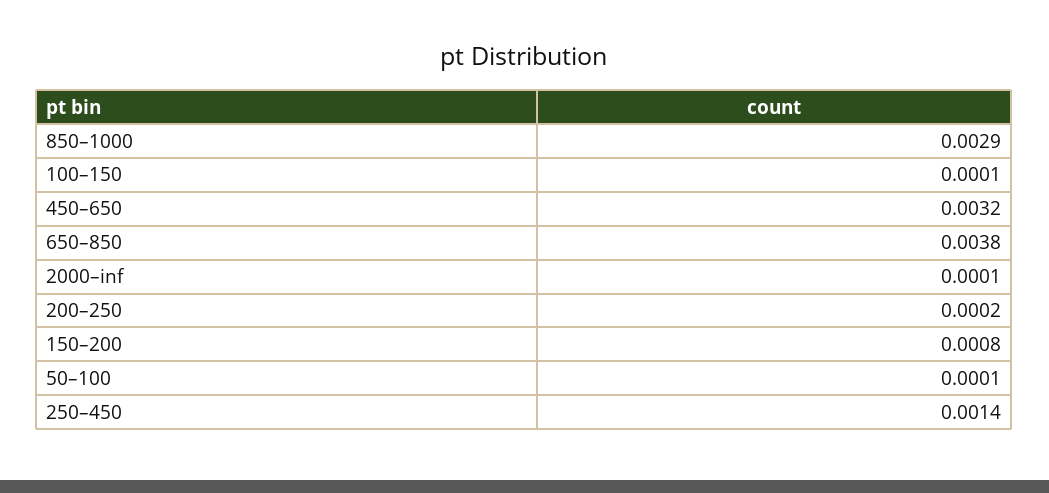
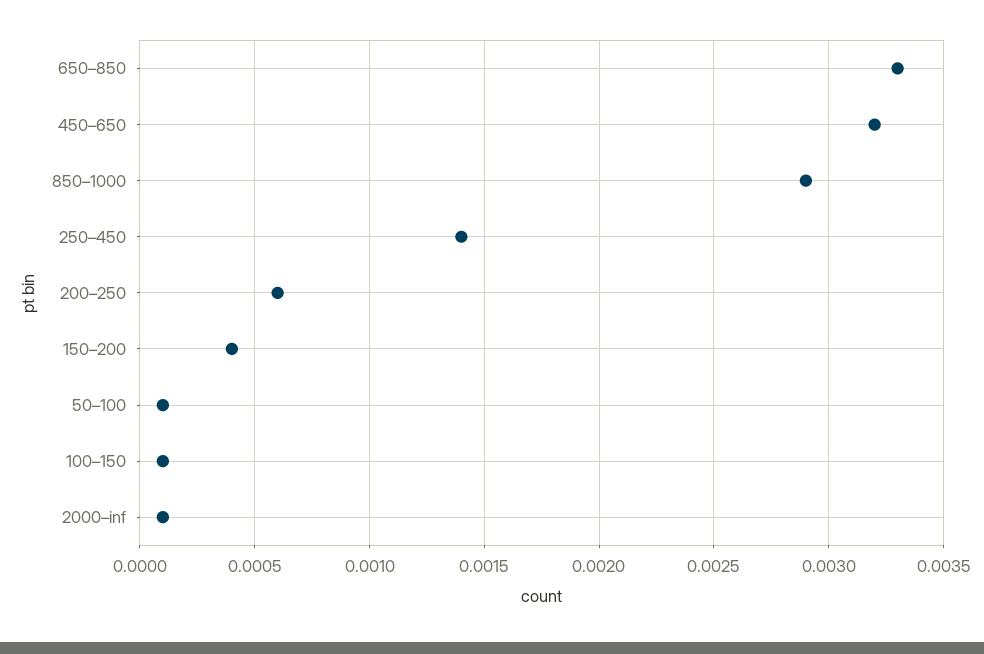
650–850: 0.0038 -> 0.0033
200–250: 0.0002 -> 0.0006
150–200: 0.0008 -> 0.0004

